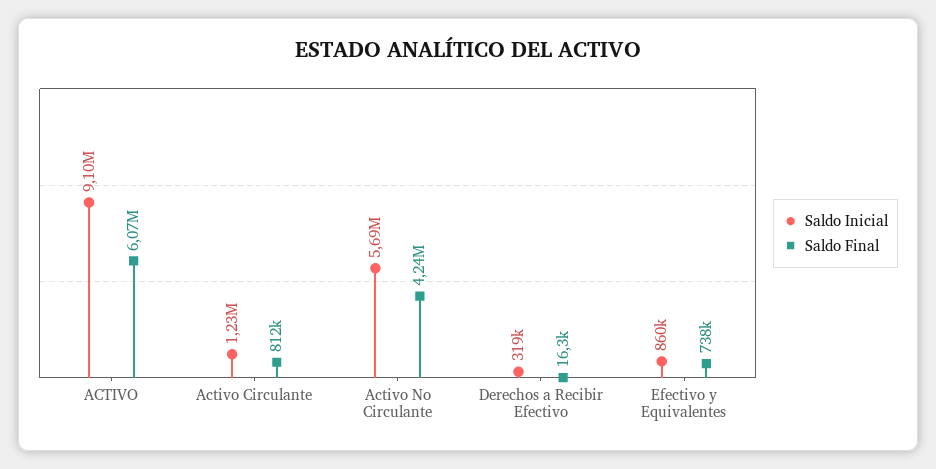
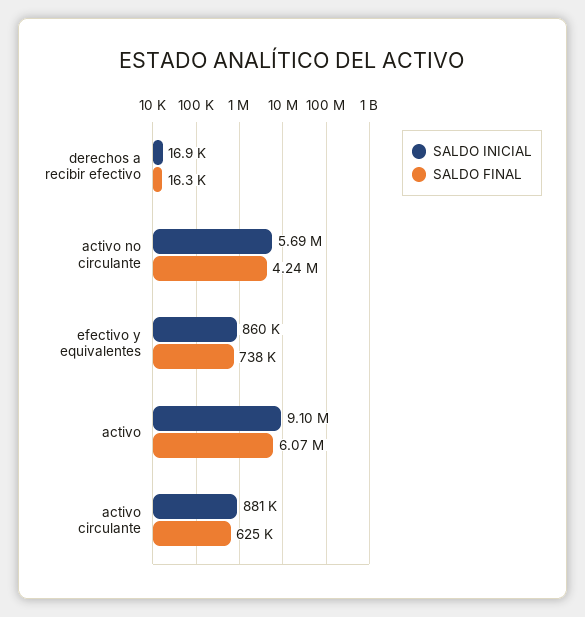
Saldo Inicial, Activo Circulante: 1230000 -> 881000
Saldo Final, Activo Circulante: 812000 -> 625000
Saldo Inicial, Derechos a Recibir Efectivo: 319000 -> 16900

